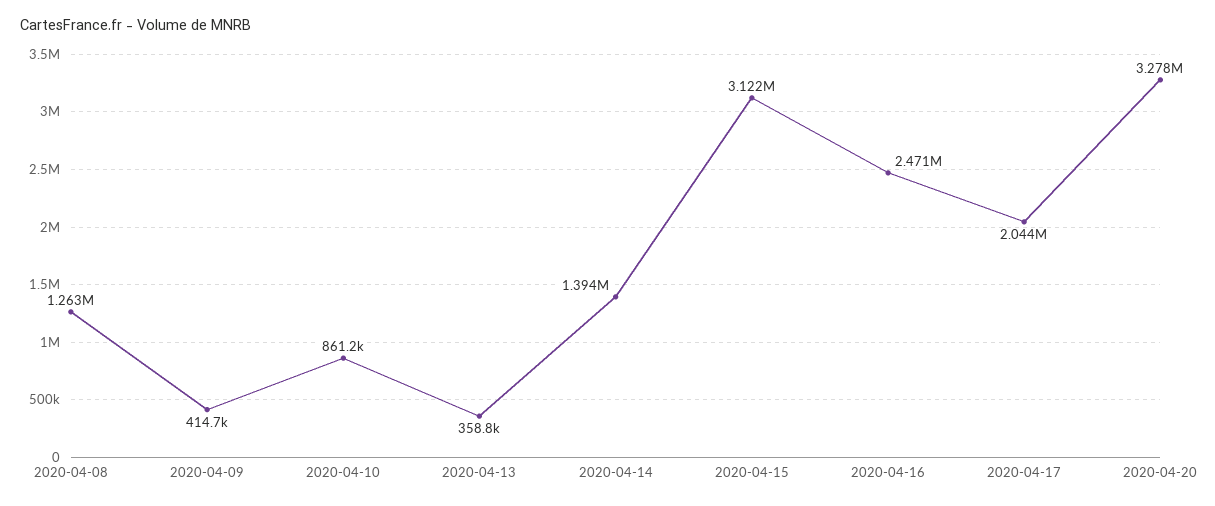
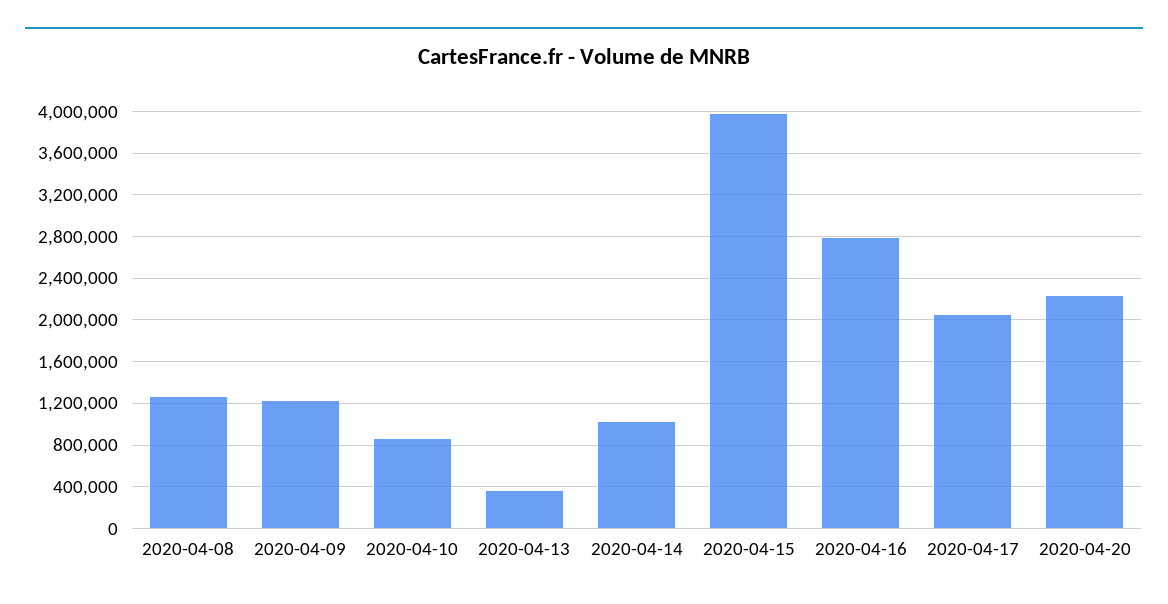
2020-04-09: 414700 -> 1200000
2020-04-14: 1394000 -> 1000000
2020-04-15: 3122000 -> 4000000
2020-04-16: 2471000 -> 2800000
2020-04-20: 3278000 -> 2200000

